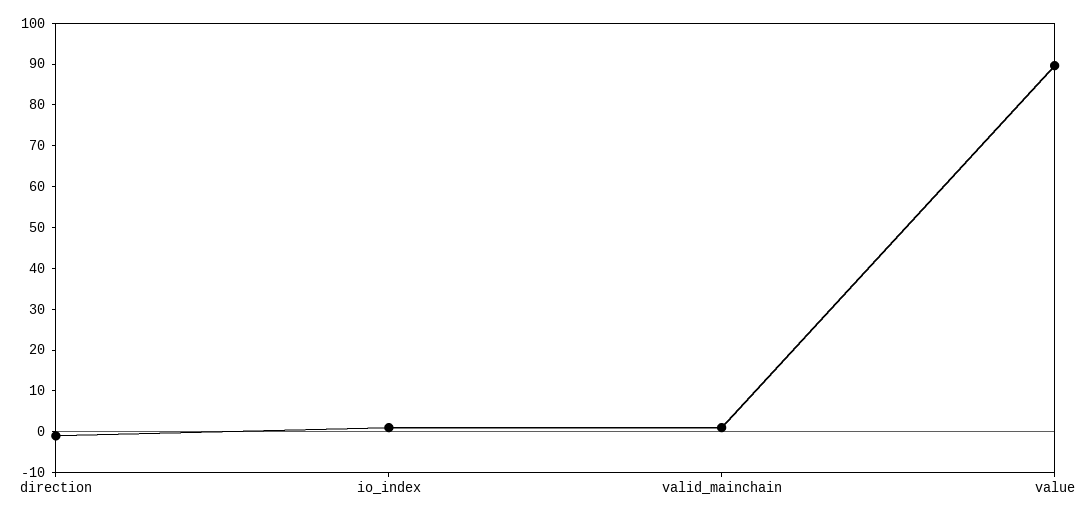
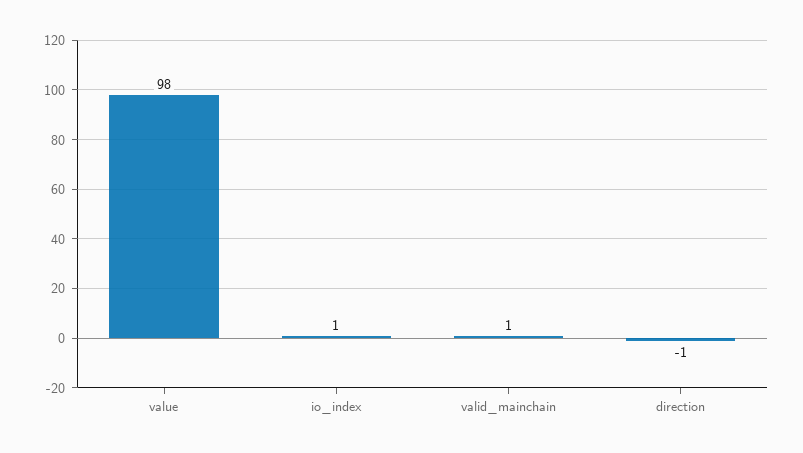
value: 90 -> 98

